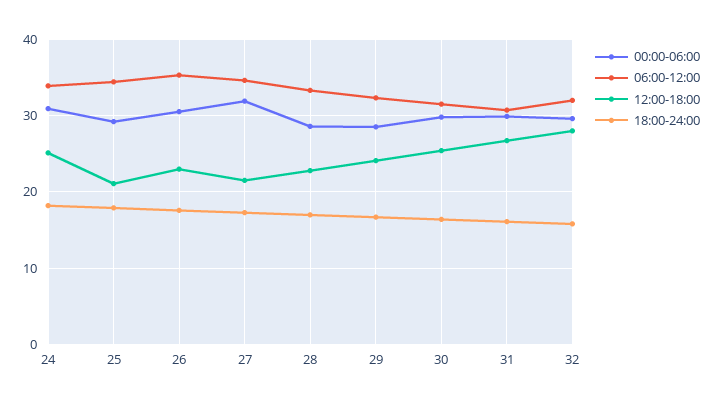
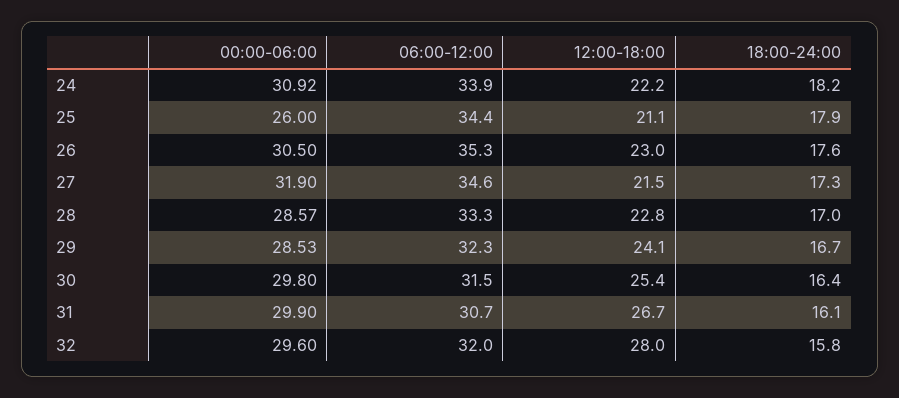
12:00-18:00, 24: 25 -> 22.2
00:00-06:00, 25: 29 -> 26

